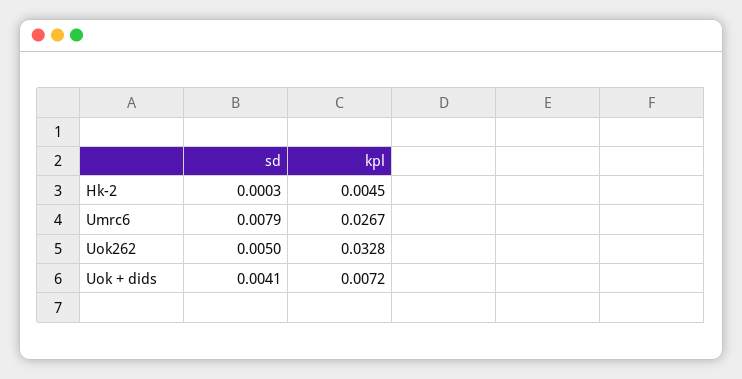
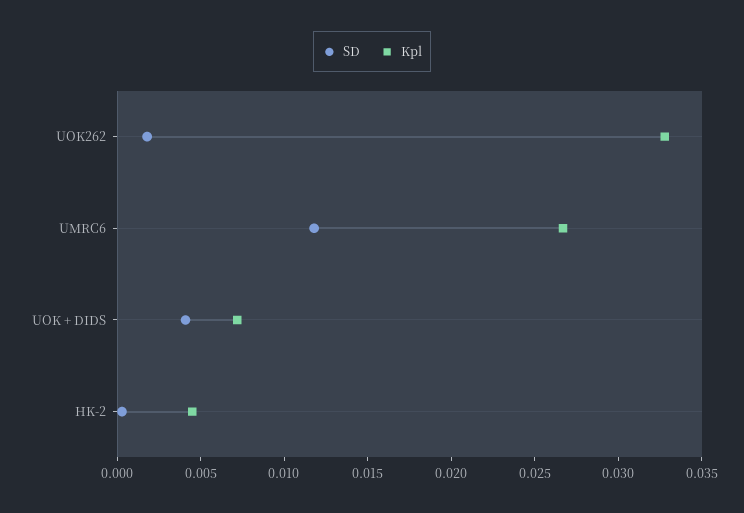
sd, Umrc6: 0.0079 -> 0.012
sd, Uok262: 0.005 -> 0.002

